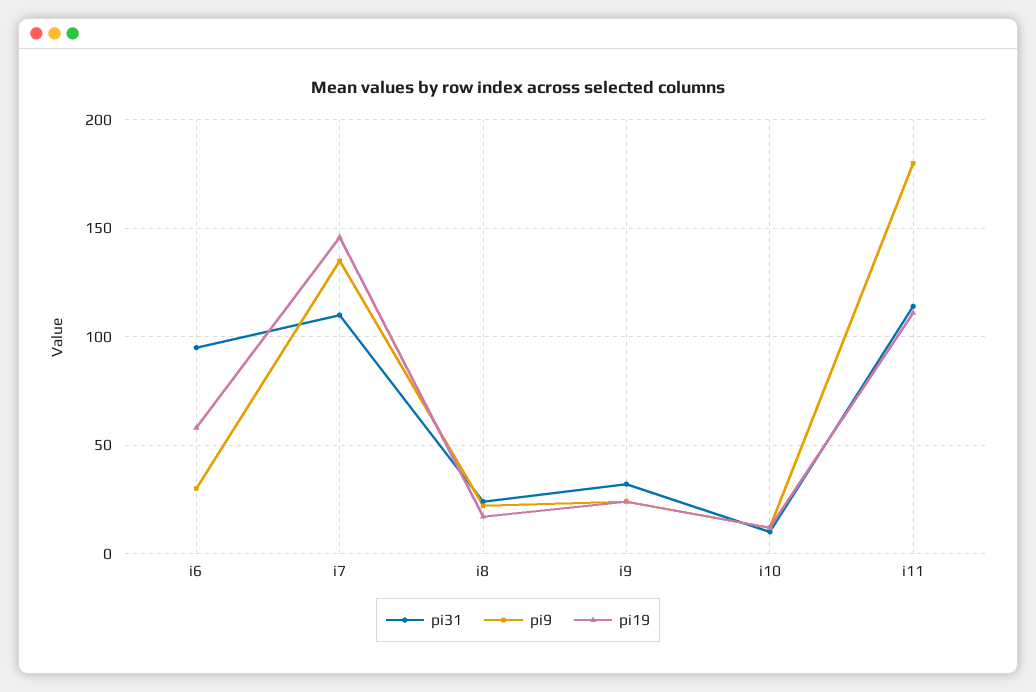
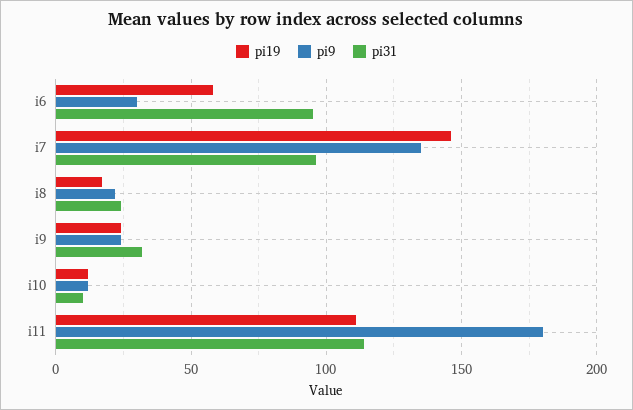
pi31, i7: 110 -> 95

